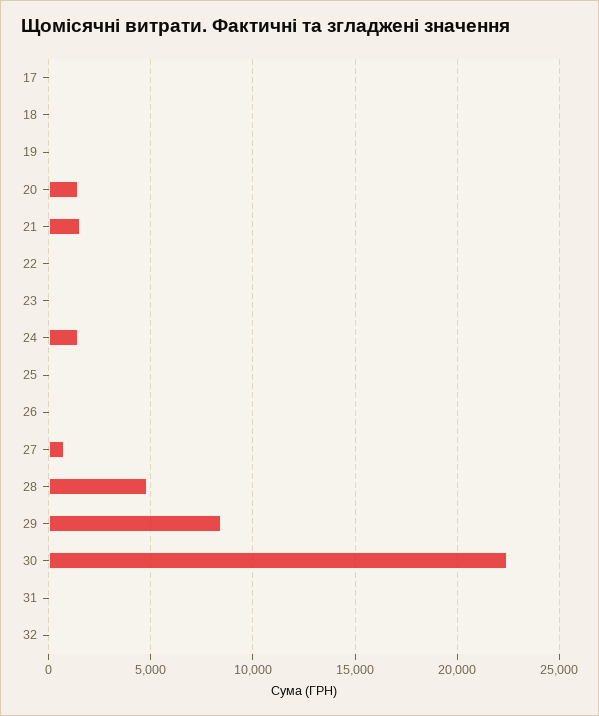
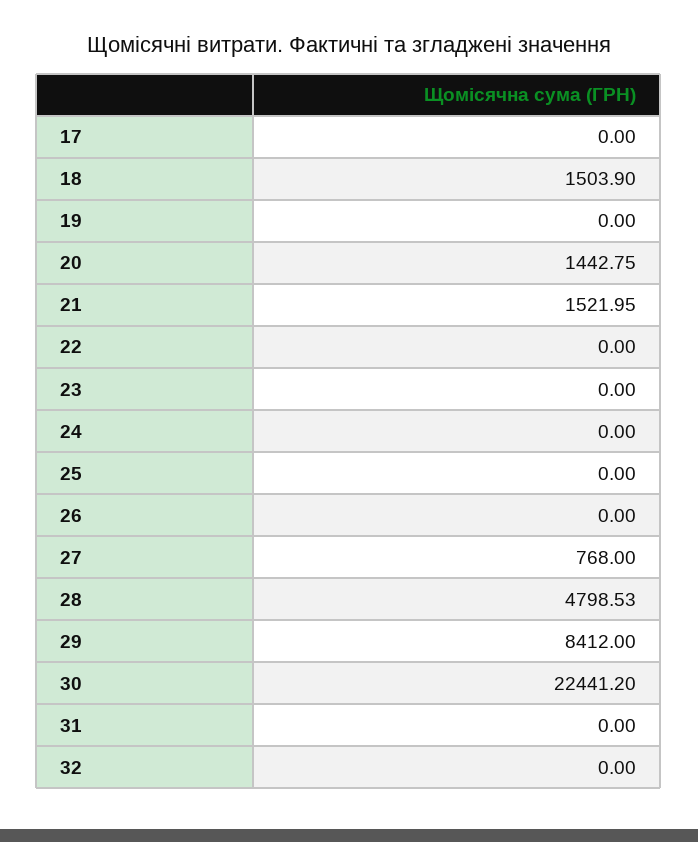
18: 0 -> 1503.9
24: 1500 -> 0

